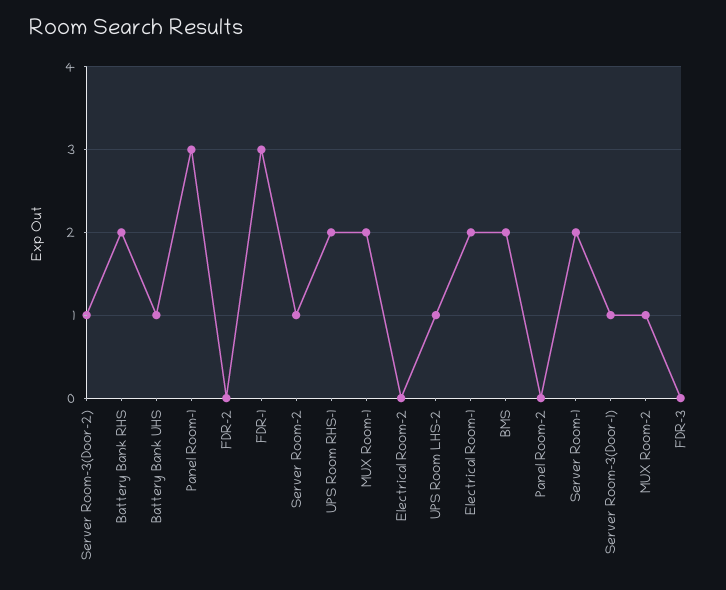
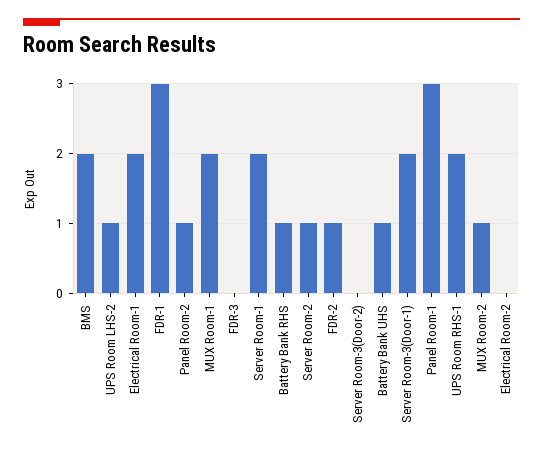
Server Room-3(Door-2): 1 -> 0
Battery Bank RHS: 2 -> 1
FDR-2: 0 -> 1
Panel Room-2: 0 -> 1
Server Room-3(Door-1): 1 -> 2

